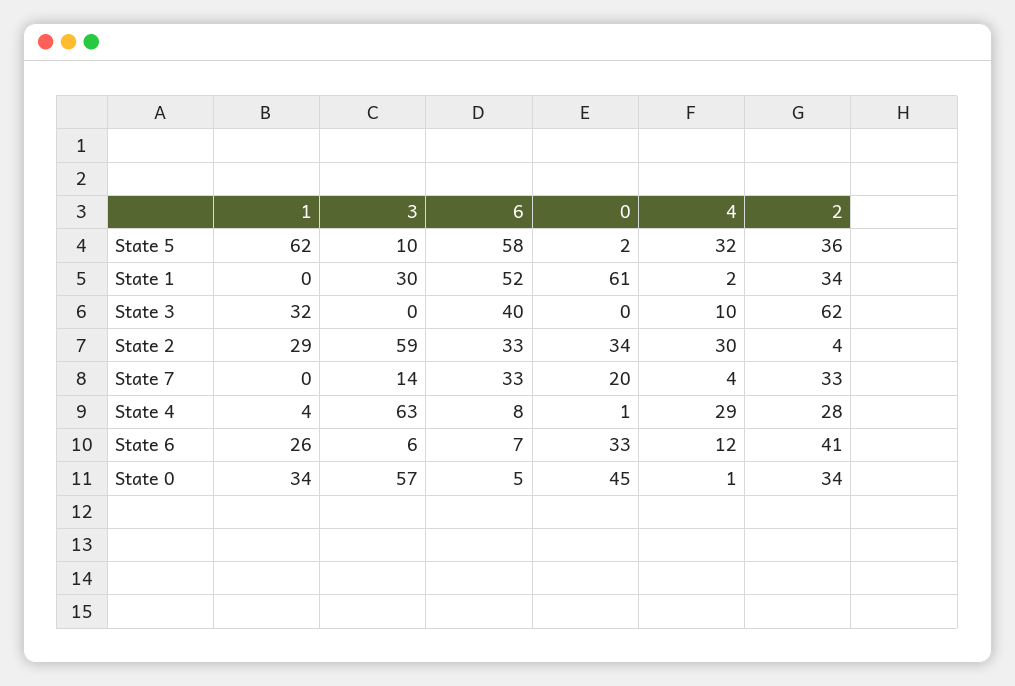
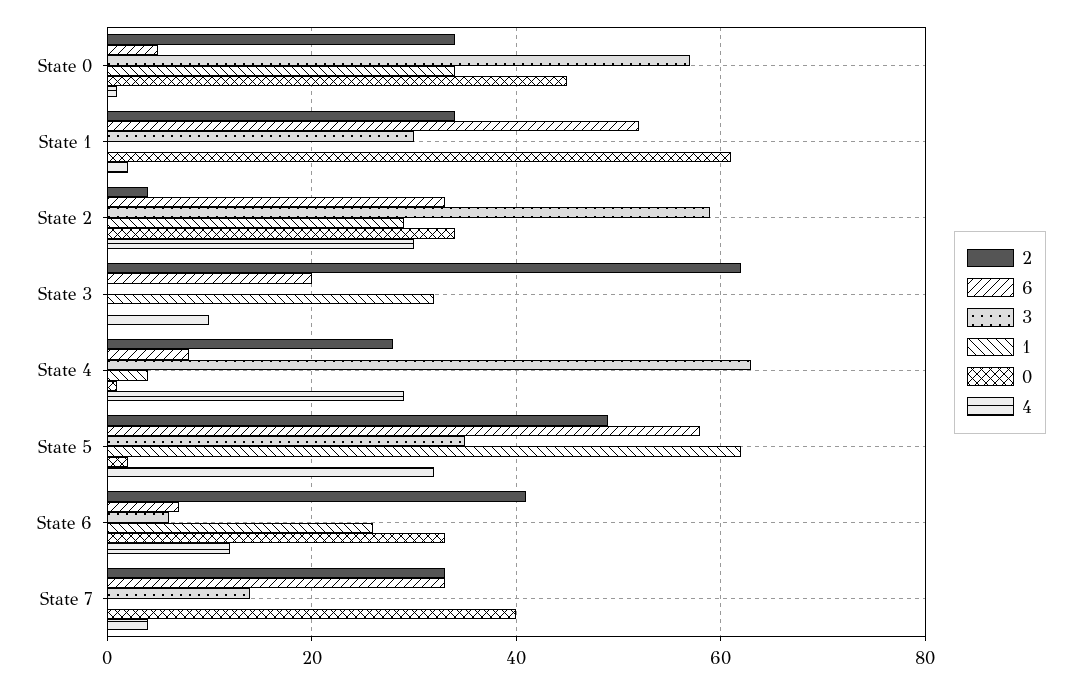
3, State 5: 10 -> 35
2, State 5: 36 -> 50
6, State 3: 40 -> 20
0, State 7: 20 -> 40

